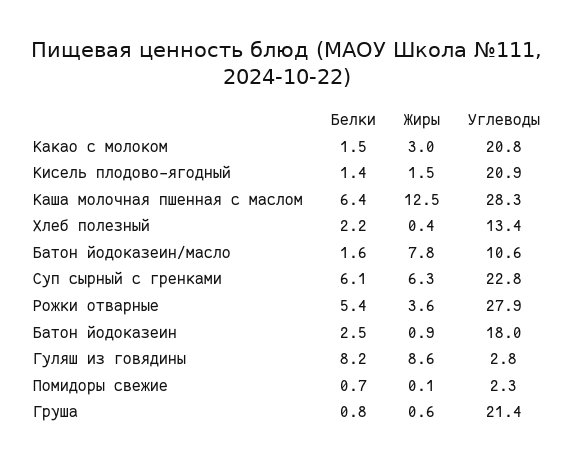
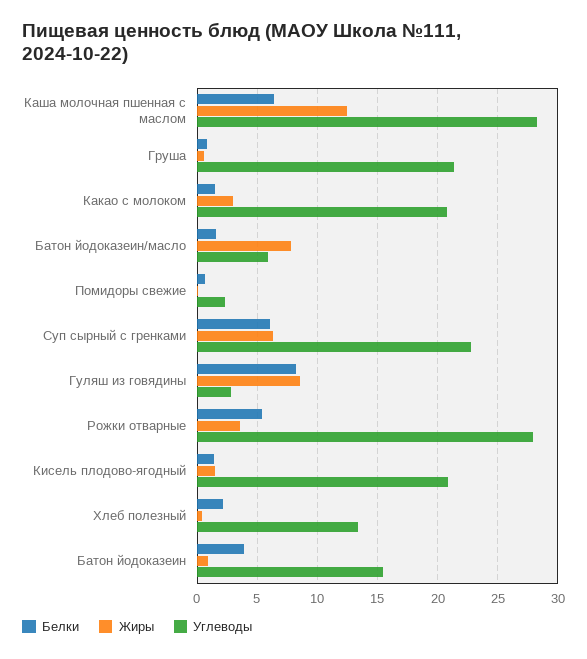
Углеводы, Батон йодоказеин/масло: 10.6 -> 6
Белки, Батон йодоказеин: 2.5 -> 4
Углеводы, Батон йодоказеин: 18 -> 15.5

